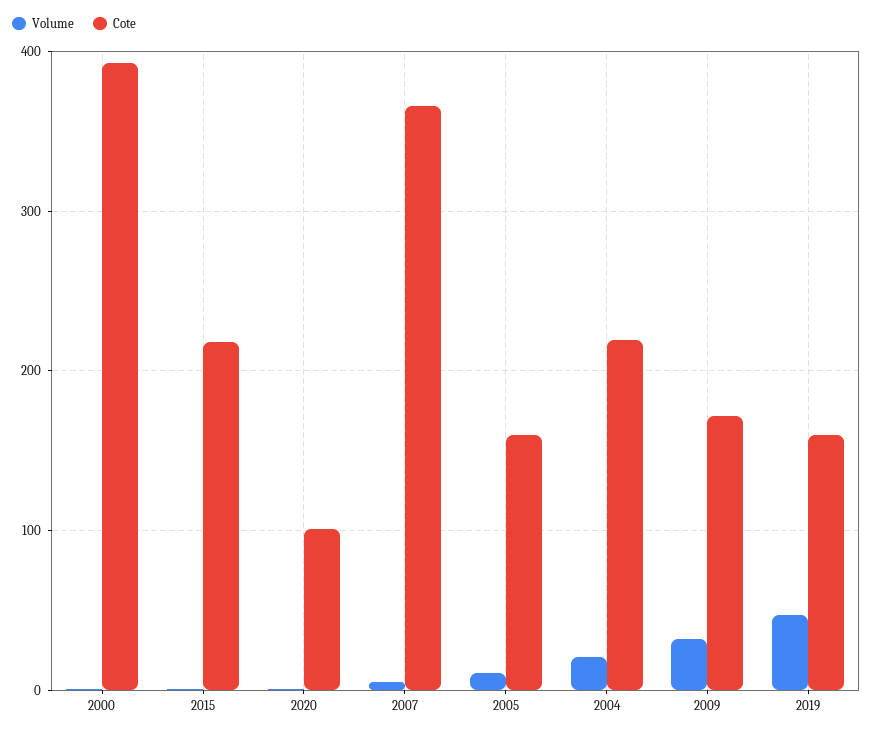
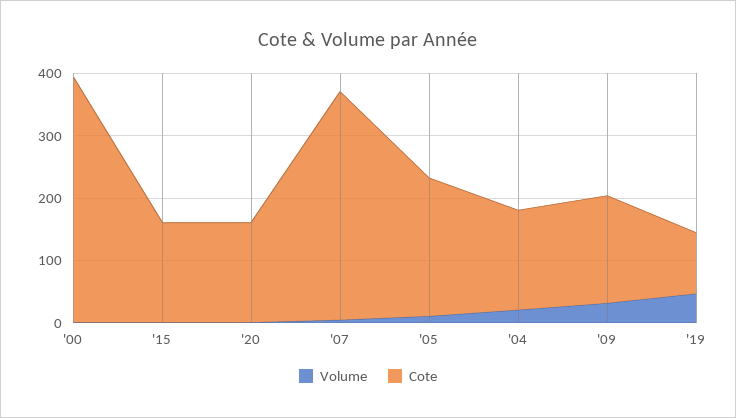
Cote, 2015: 220 -> 160
Cote, 2020: 100 -> 160
Cote, 2005: 160 -> 220
Cote, 2004: 220 -> 160
Cote, 2019: 160 -> 100

